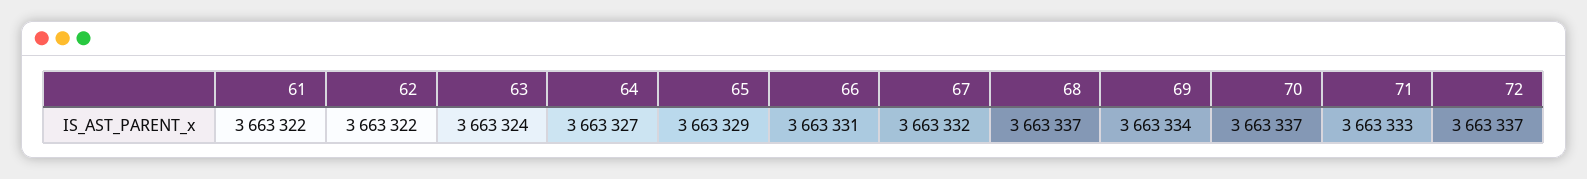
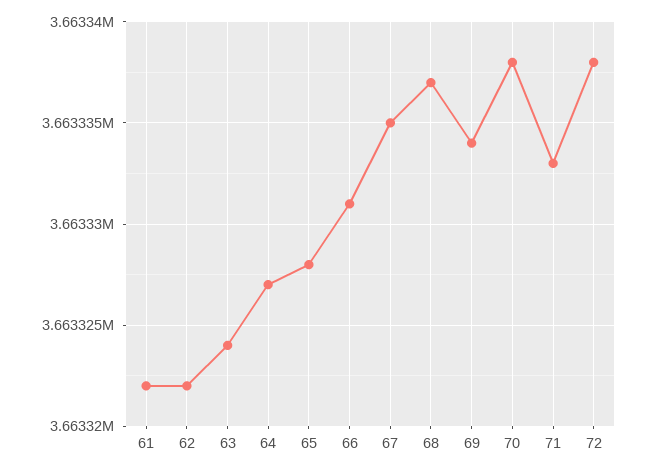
65: 3663329 -> 3663328
67: 3663332 -> 3663335
70: 3663337 -> 3663338
72: 3663337 -> 3663338

